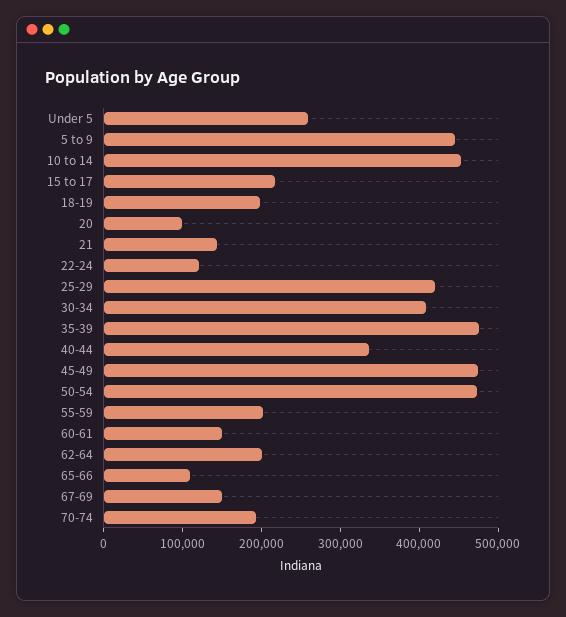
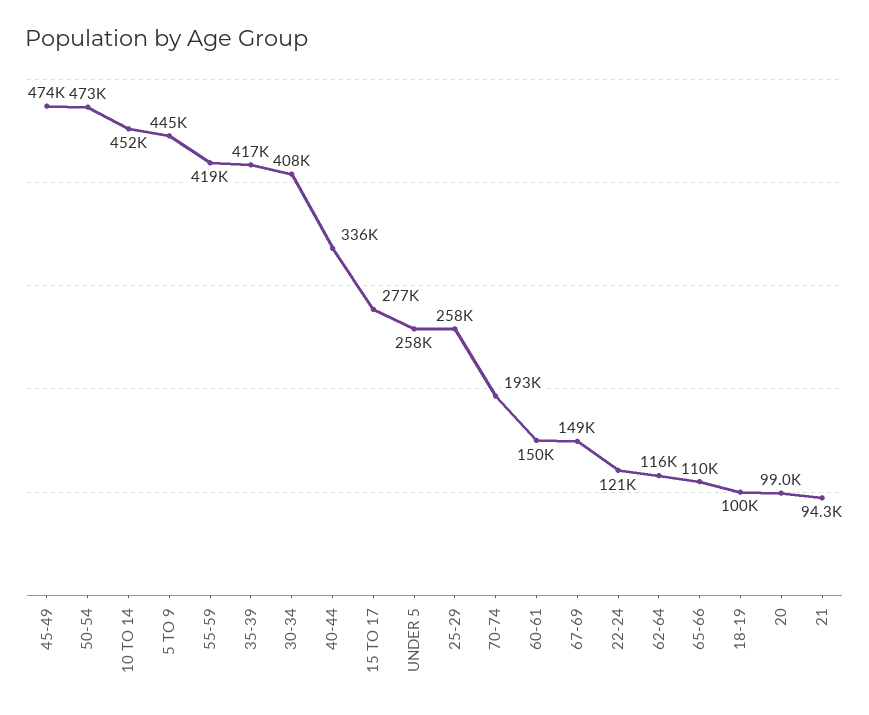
15 to 17: 220000 -> 277000
18-19: 200000 -> 100000
21: 140000 -> 94300
25-29: 420000 -> 258000
35-39: 480000 -> 417000
55-59: 200000 -> 419000
62-64: 200000 -> 116000

